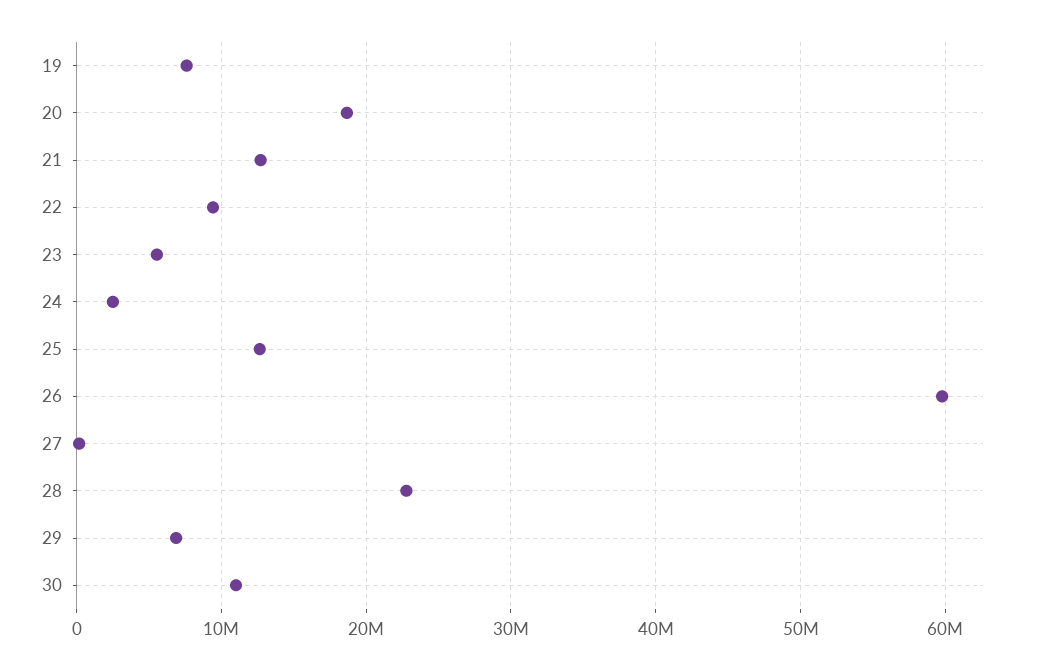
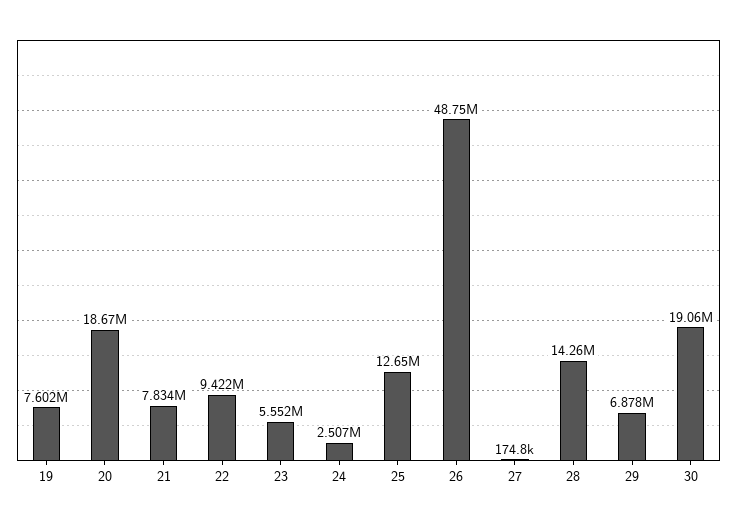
21: 13000000 -> 7834000
26: 60000000 -> 48750000
28: 23000000 -> 14260000
30: 11000000 -> 19060000

